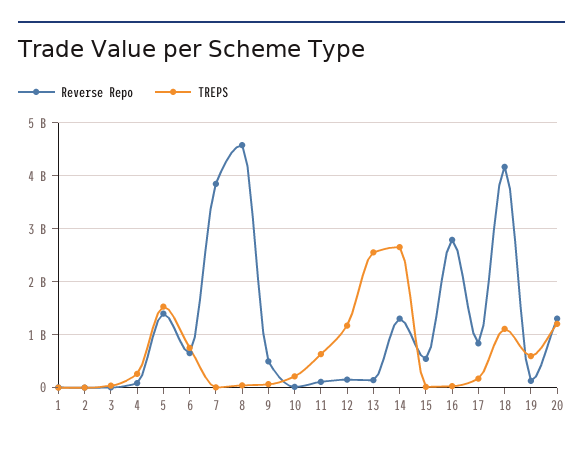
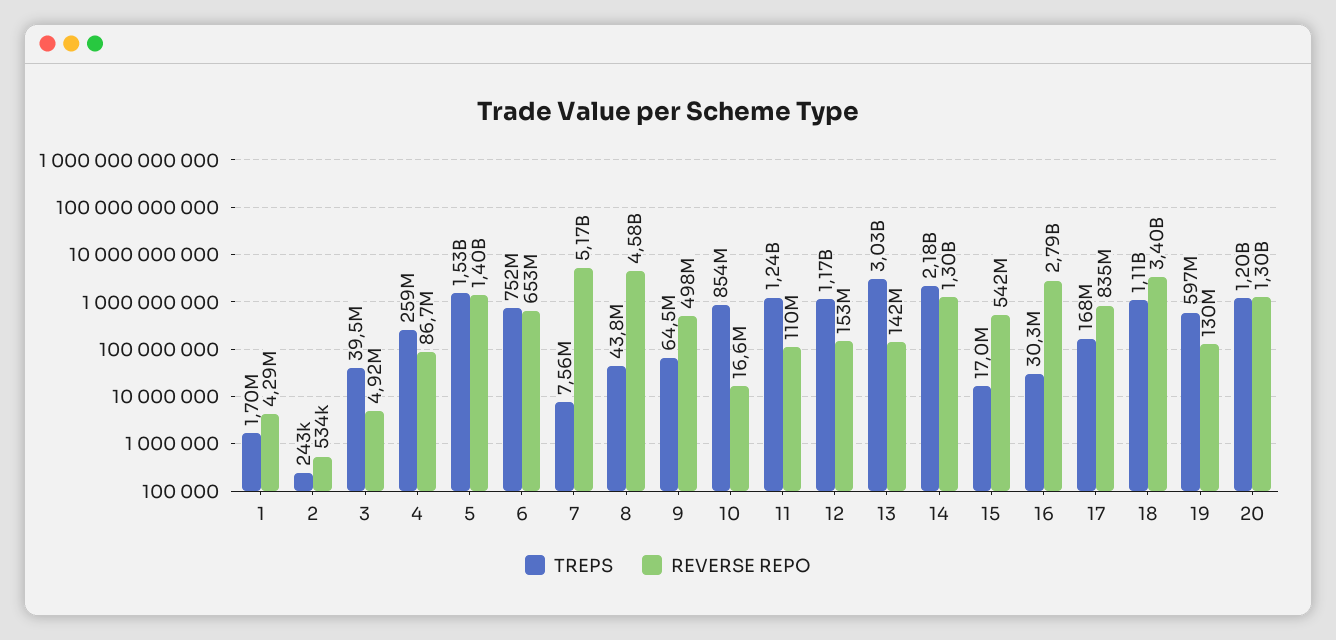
Reverse Repo, 7: 3800000000 -> 5170000000
TREPS, 10: 200000000 -> 854000000
TREPS, 11: 600000000 -> 1240000000
TREPS, 13: 2600000000 -> 3030000000
TREPS, 14: 2600000000 -> 2180000000
Reverse Repo, 18: 4200000000 -> 3400000000

